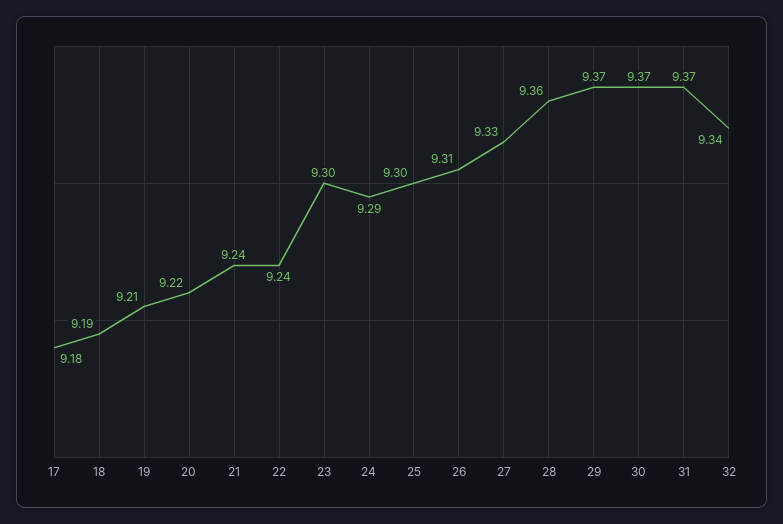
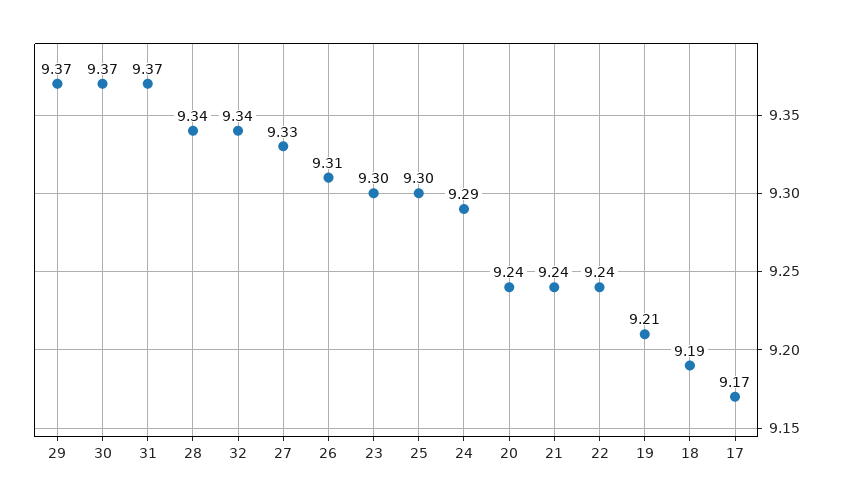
17: 9.18 -> 9.17
20: 9.22 -> 9.24
28: 9.36 -> 9.34

